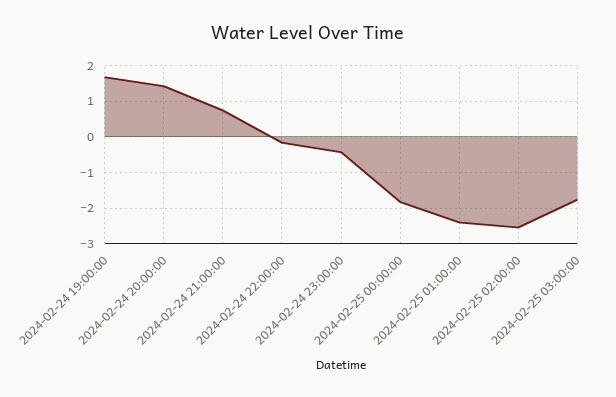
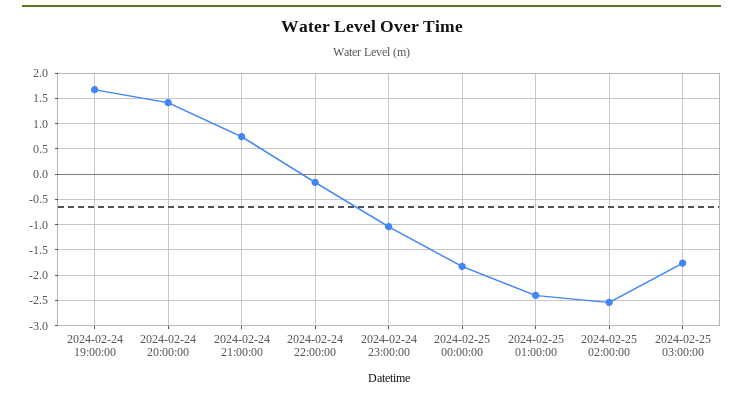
2024-02-24 23:00:00: -0.4 -> -1

